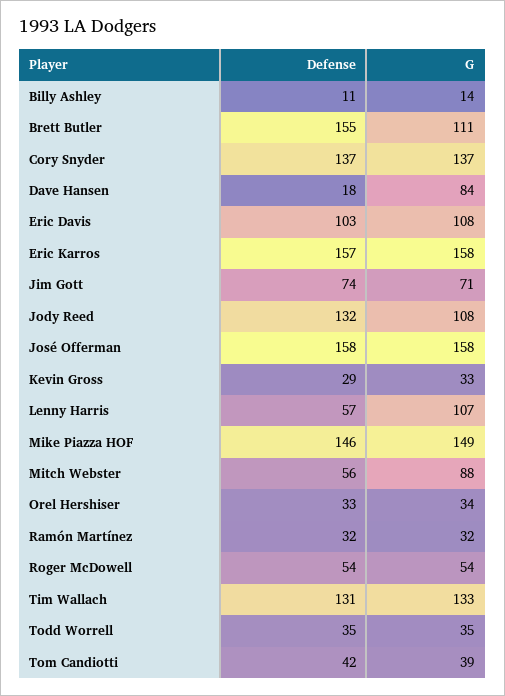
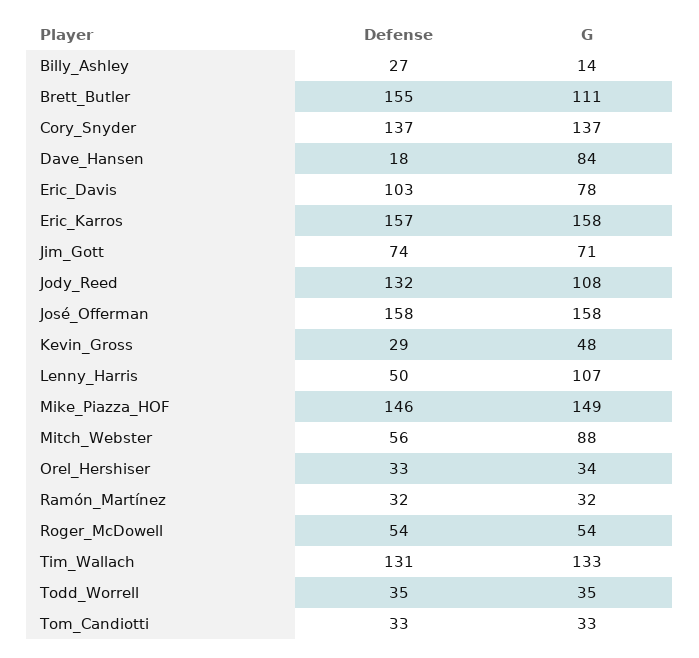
Defense, Billy Ashley: 11 -> 27
G, Eric Davis: 108 -> 78
G, Kevin Gross: 33 -> 48
Defense, Lenny Harris: 57 -> 50
Defense, Tom Candiotti: 42 -> 33
G, Tom Candiotti: 39 -> 33

